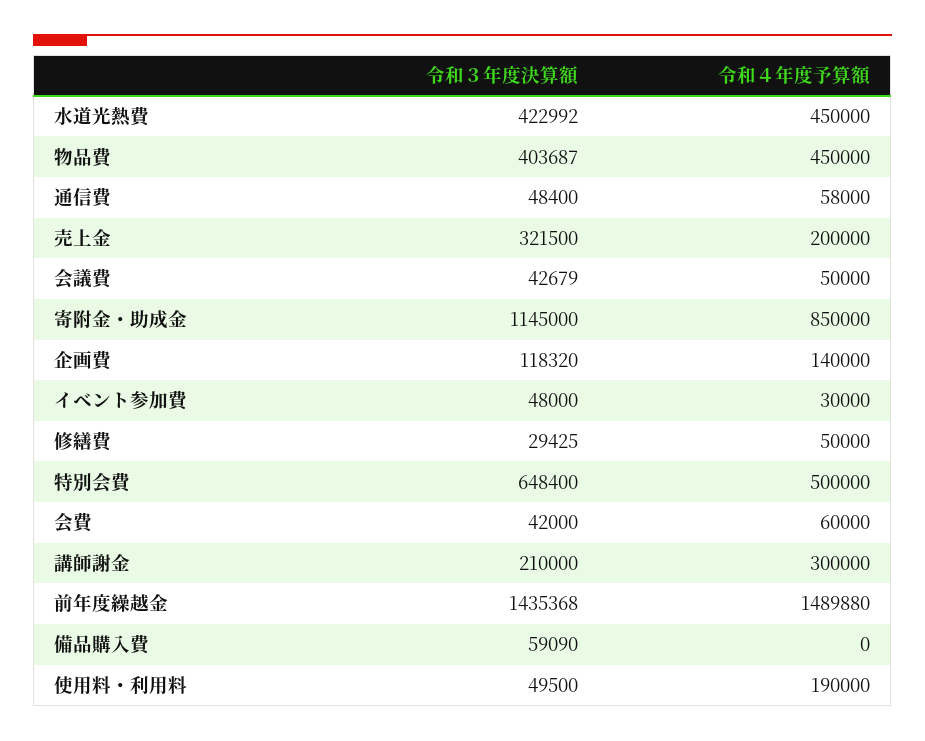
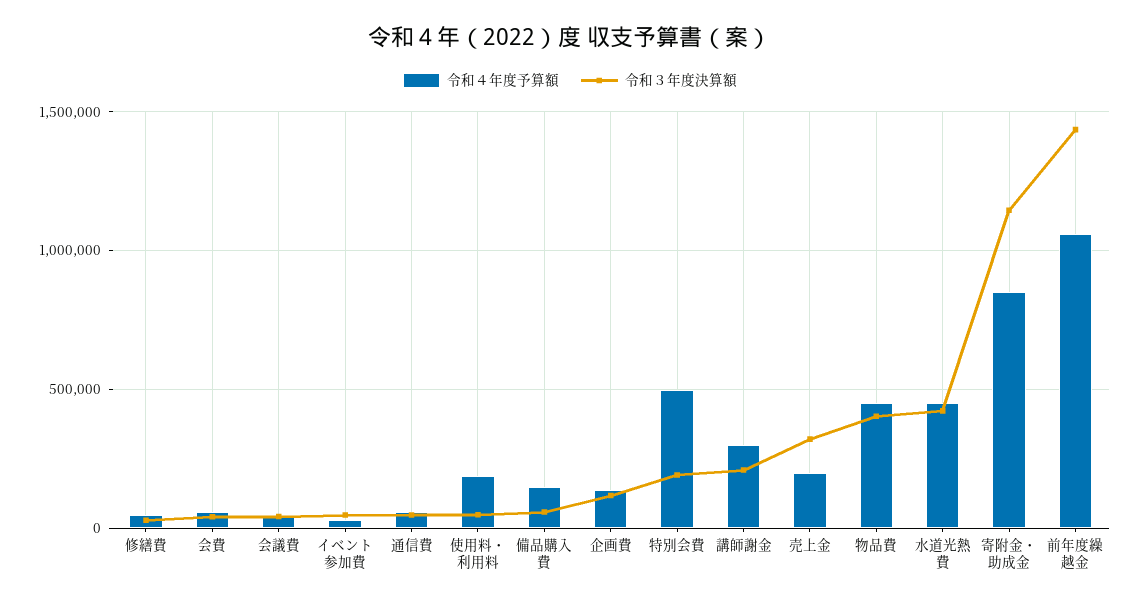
令和３年度決算額, 特別会費: 648400 -> 200000
令和４年度予算額, 前年度繰越金: 1489880 -> 1050000
令和４年度予算額, 備品購入費: 0 -> 150000

